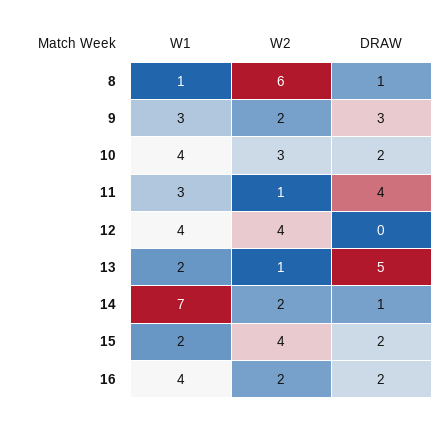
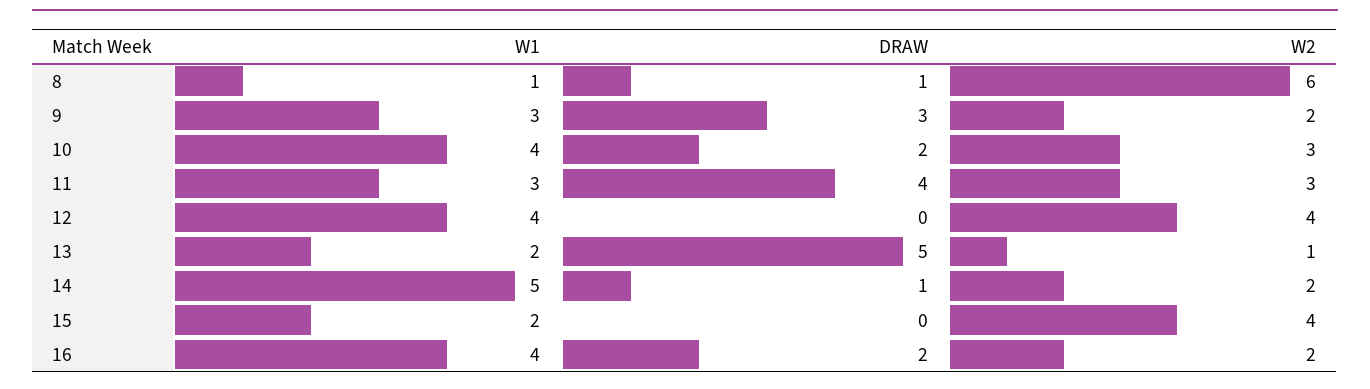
W2, 11: 1 -> 3
W1, 14: 7 -> 5
DRAW, 15: 2 -> 0

